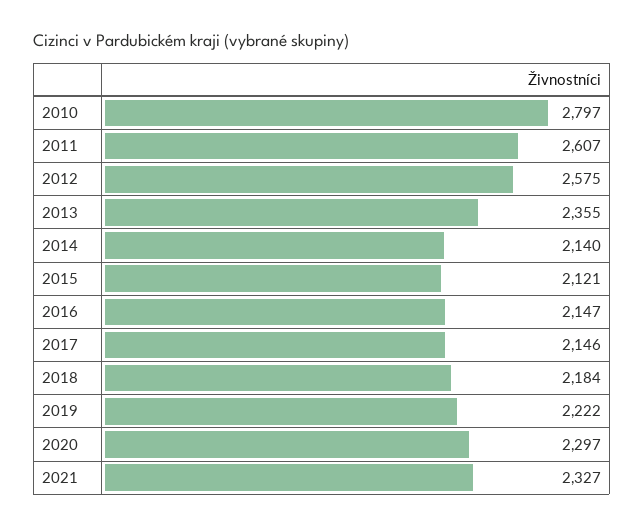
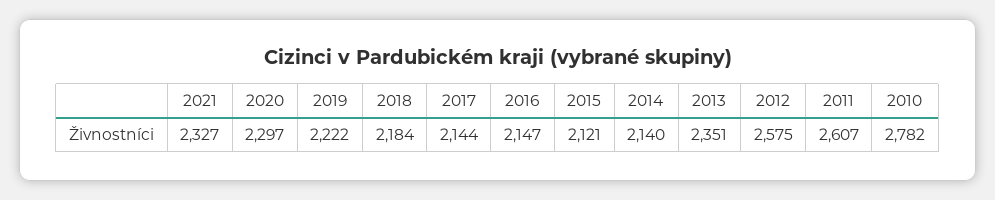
2010: 2797 -> 2782
2013: 2355 -> 2351
2017: 2146 -> 2144

